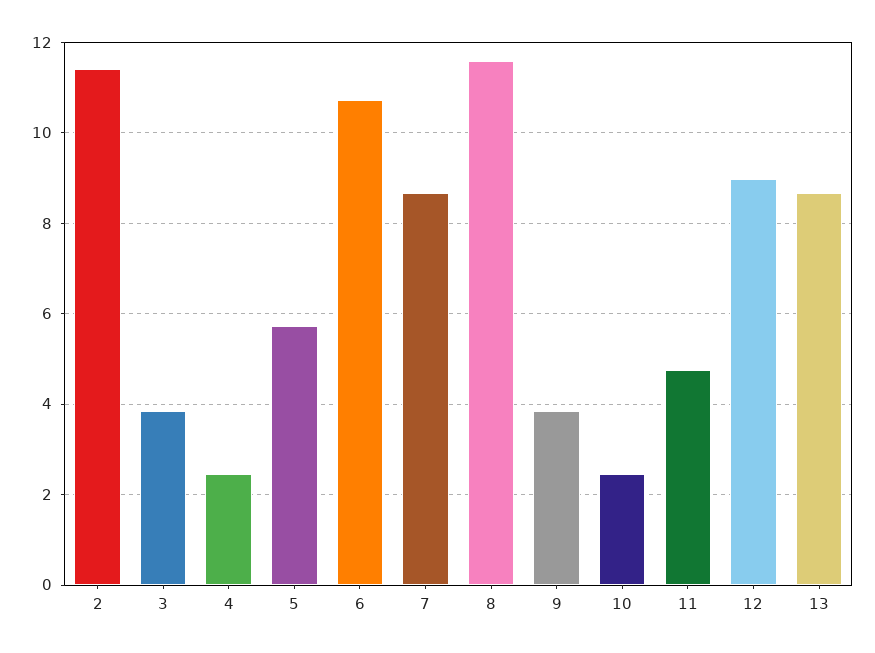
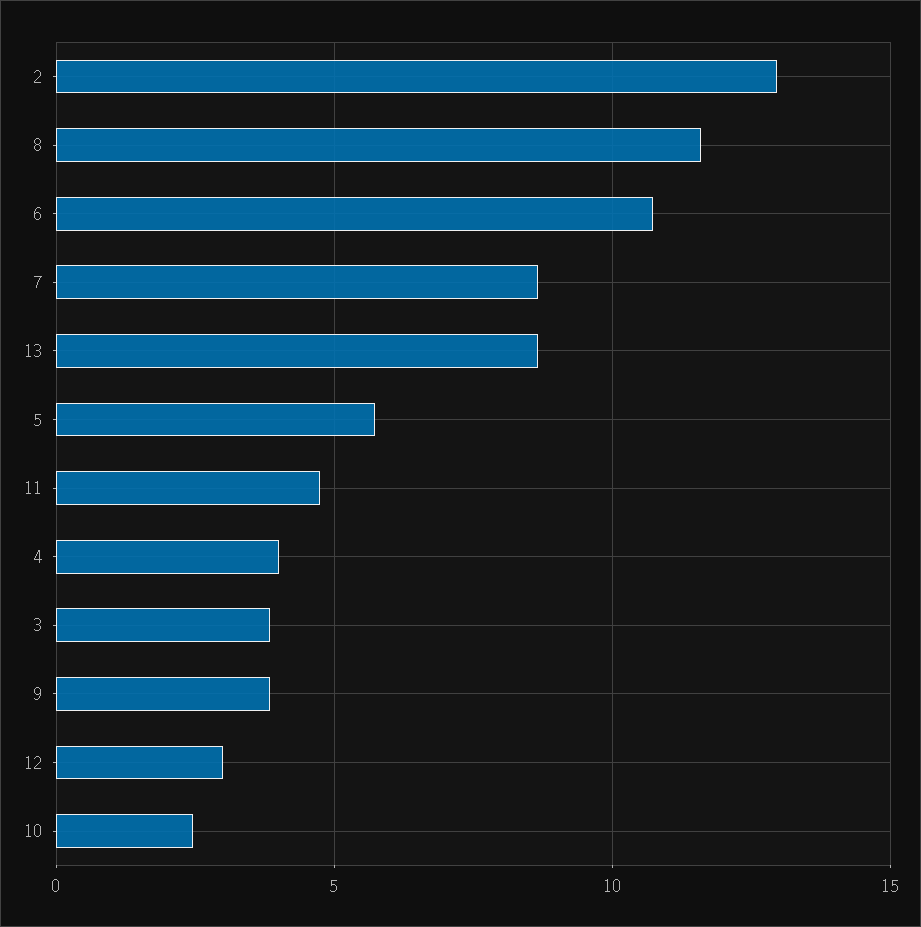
2: 11.4 -> 13
4: 2.4 -> 4
12: 9 -> 3

